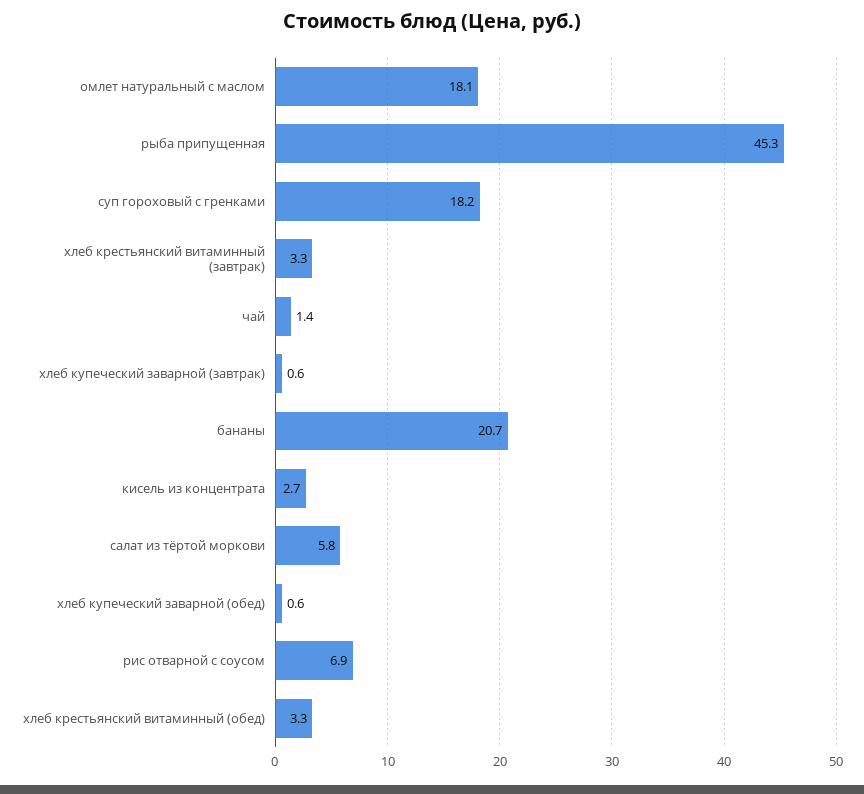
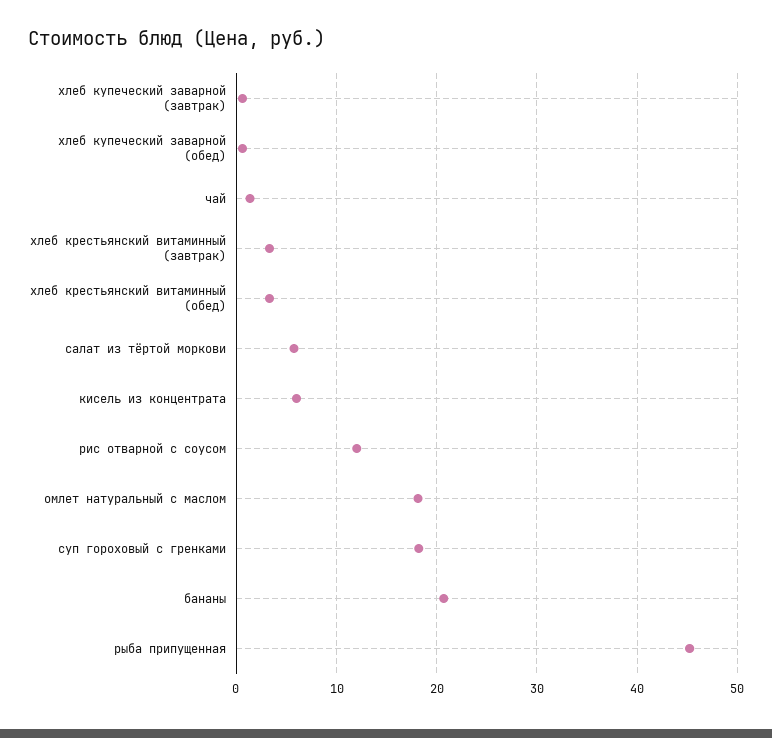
кисель из концентрата: 2.7 -> 6
рис отварной с соусом: 6.9 -> 12

